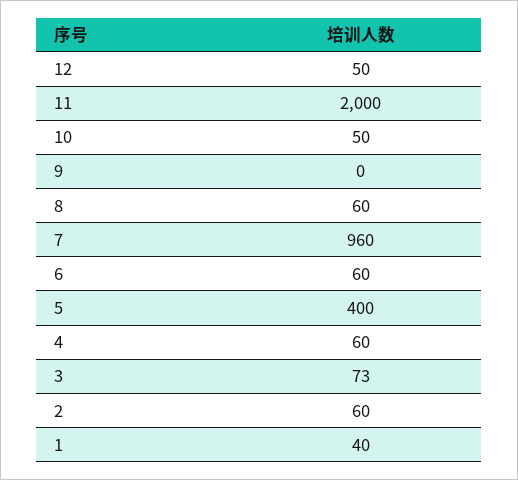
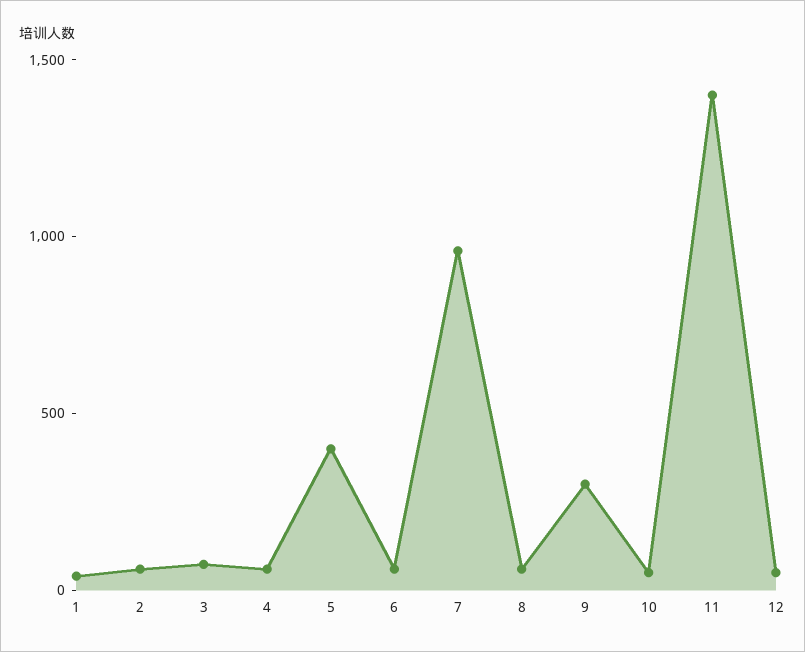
11: 2000 -> 1400
9: 0 -> 300

